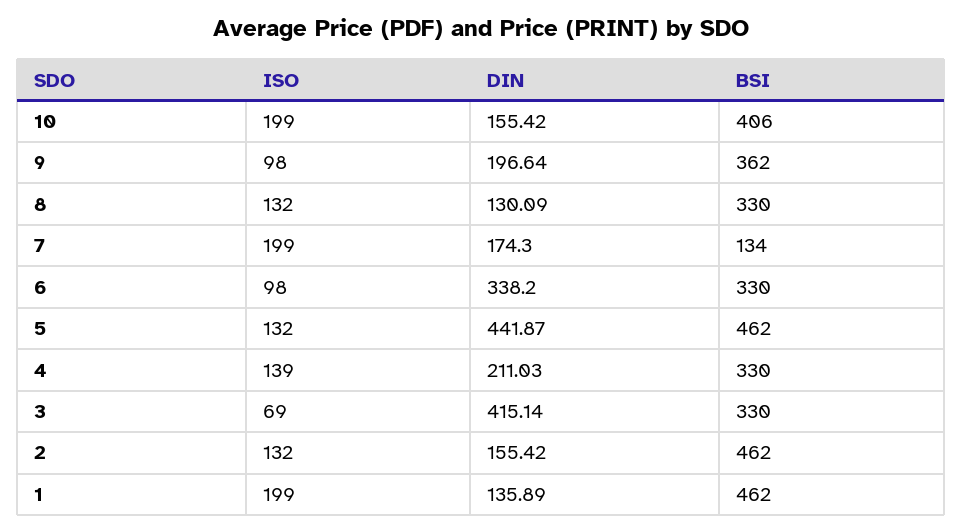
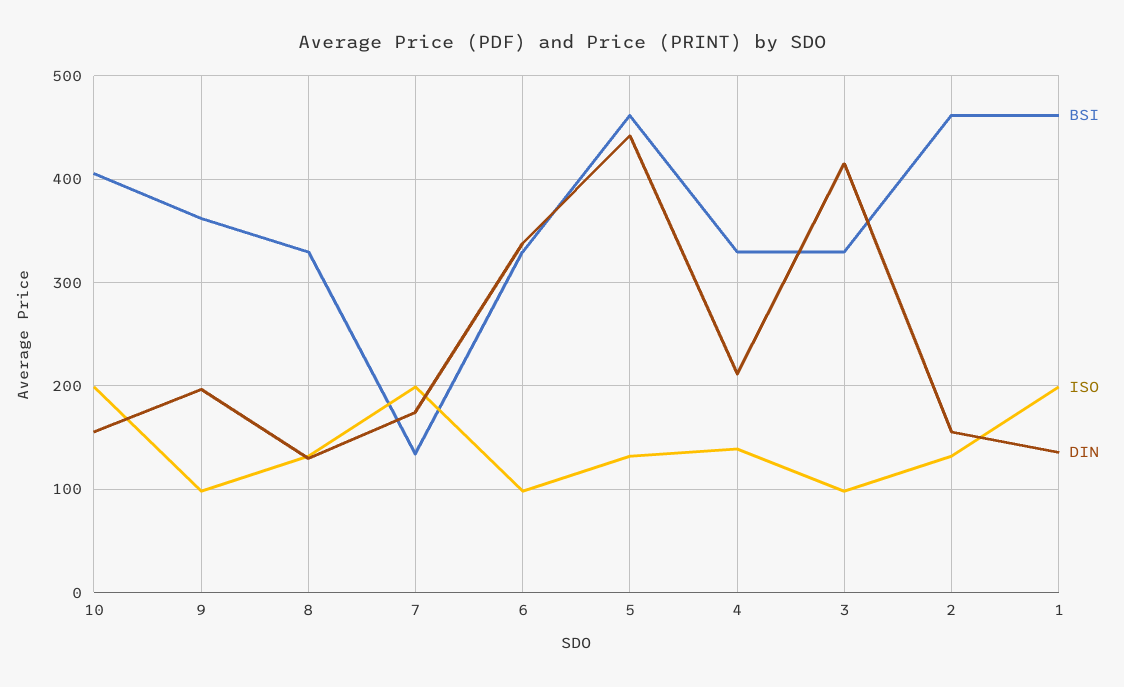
ISO, 3: 69 -> 100

